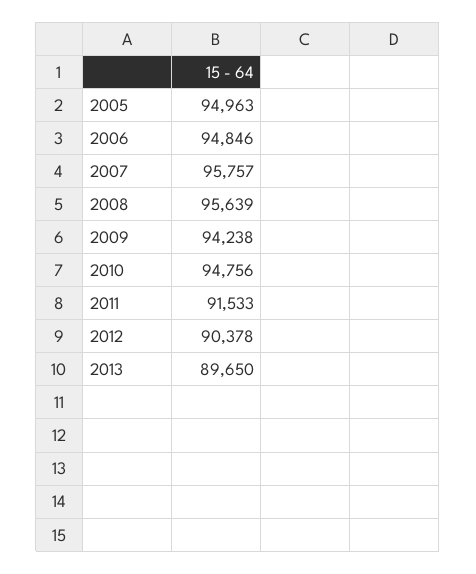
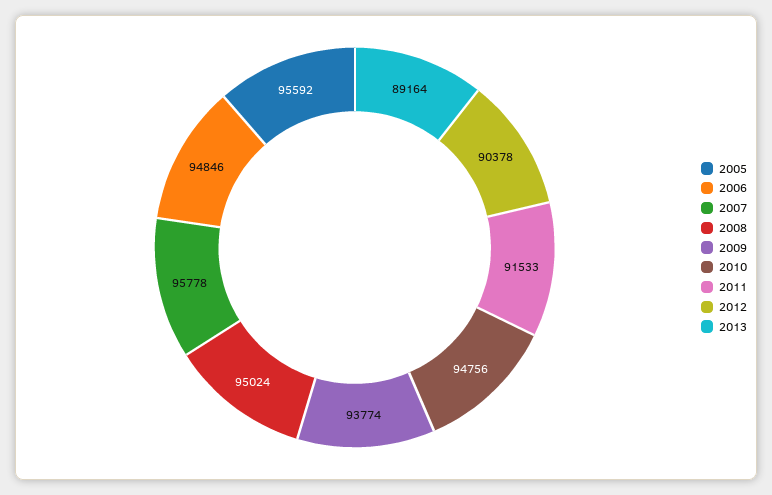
2005: 94963 -> 95592
2007: 95757 -> 95778
2008: 95639 -> 95024
2009: 94238 -> 93774
2013: 89650 -> 89164

